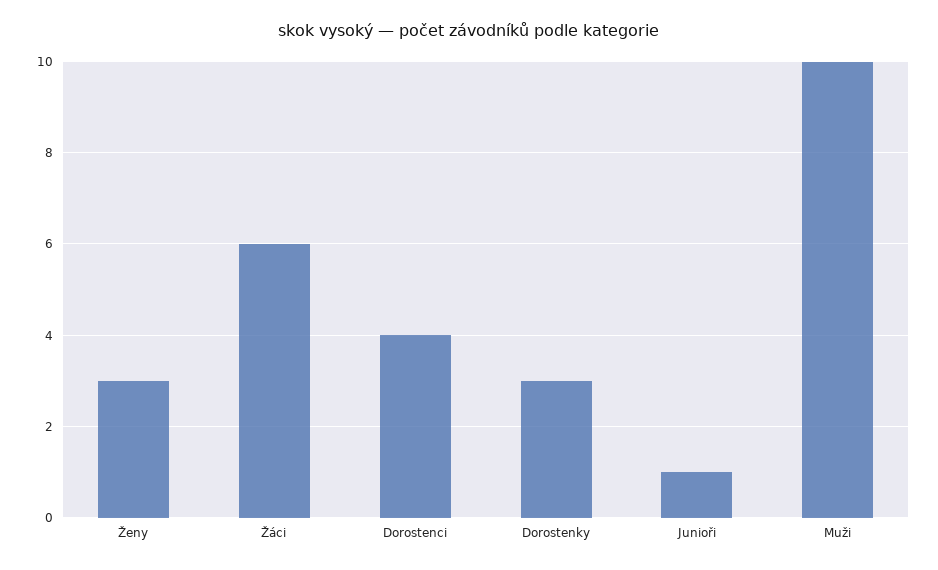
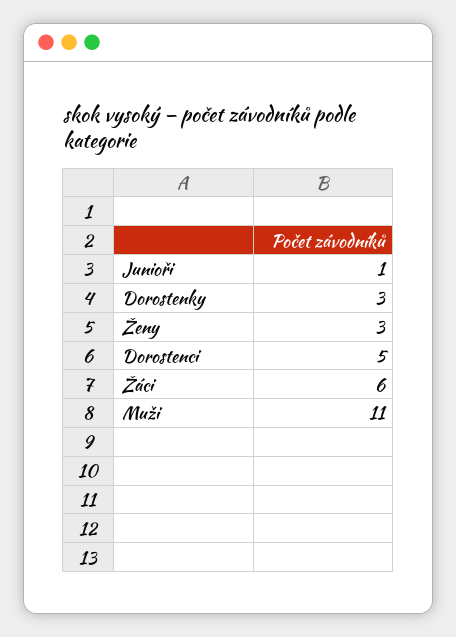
Dorostenci: 4 -> 5
Muži: 10 -> 11

